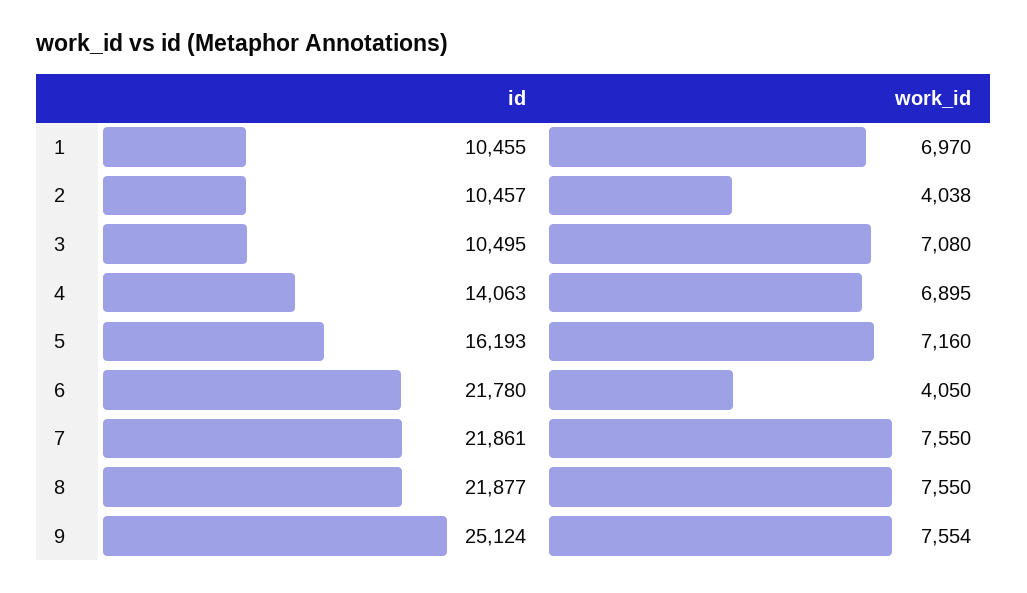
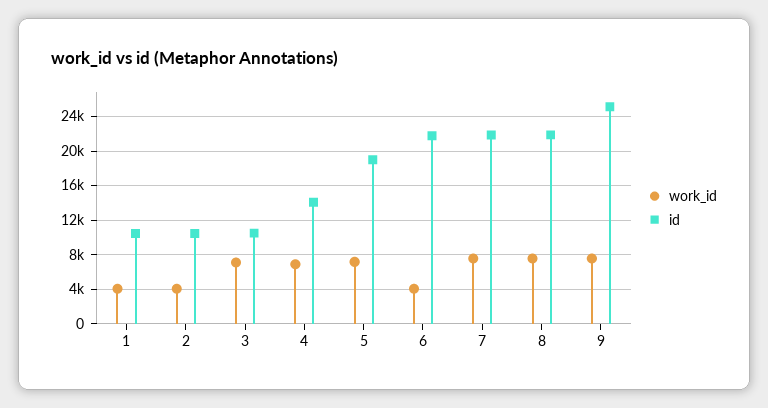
work_id, 1: 6970 -> 4000
id, 5: 16193 -> 19000

